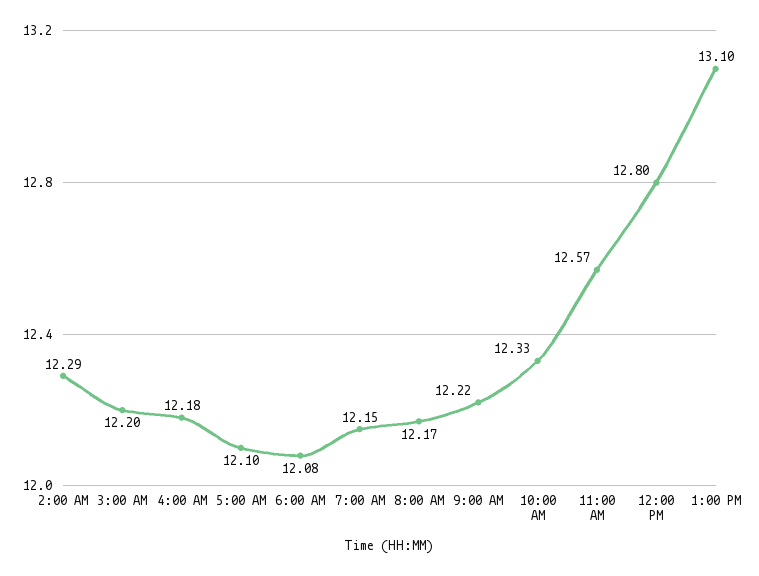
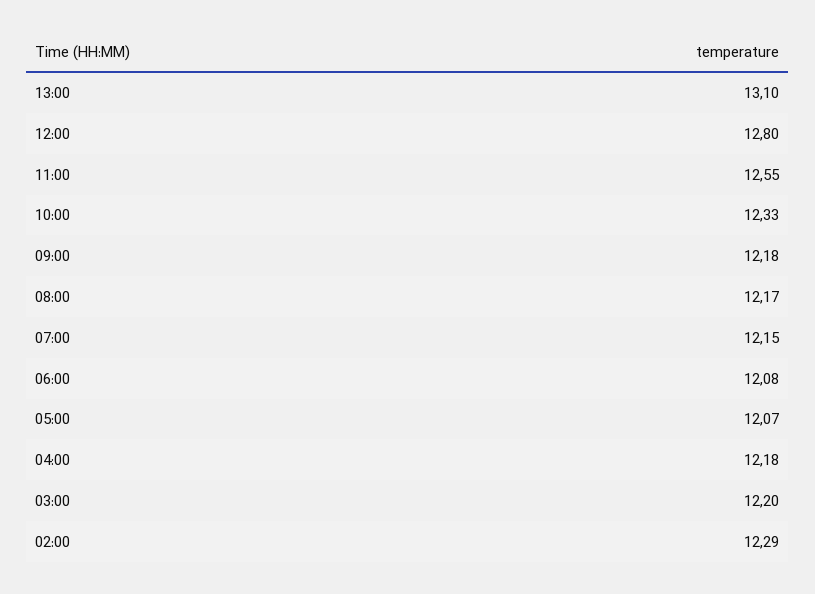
5:00 AM: 12.1 -> 12.07
9:00 AM: 12.22 -> 12.18
11:00 AM: 12.57 -> 12.55

